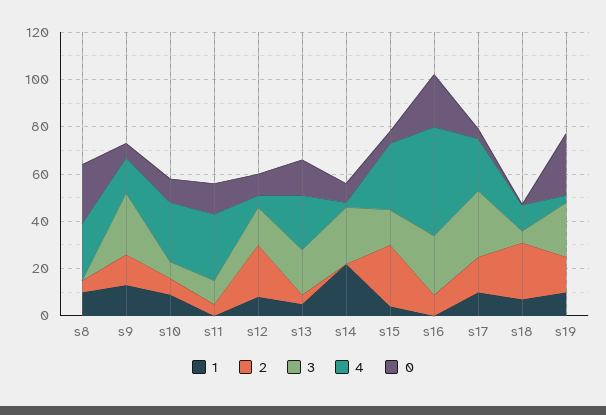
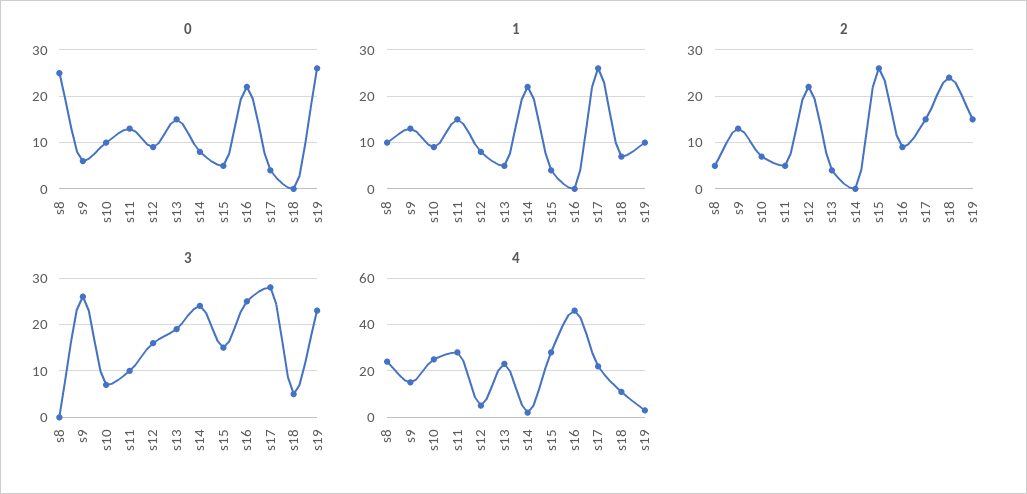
1, s11: 0 -> 15
1, s17: 10 -> 25

